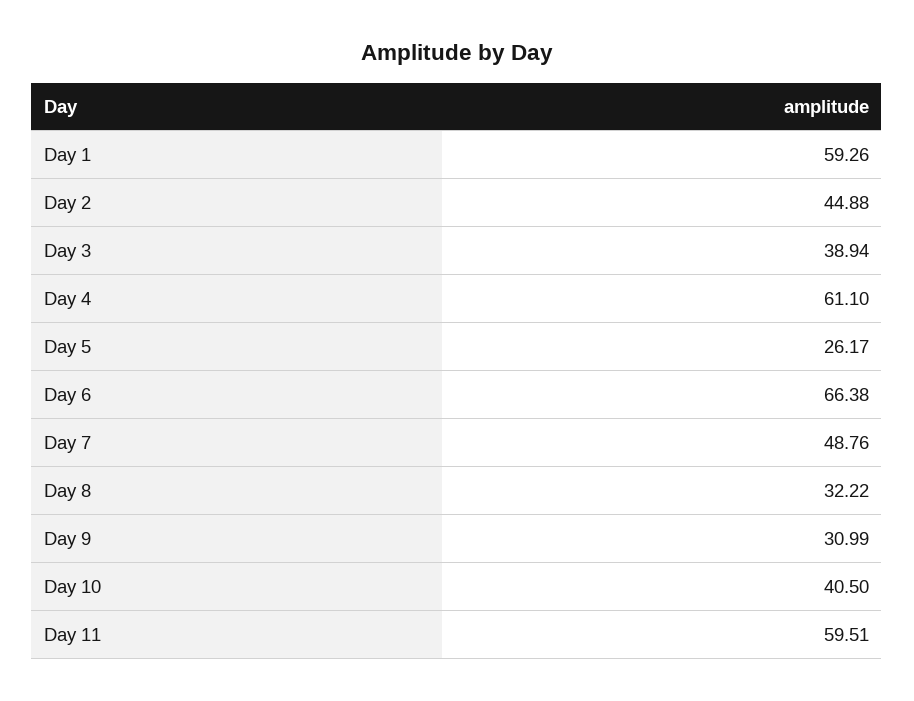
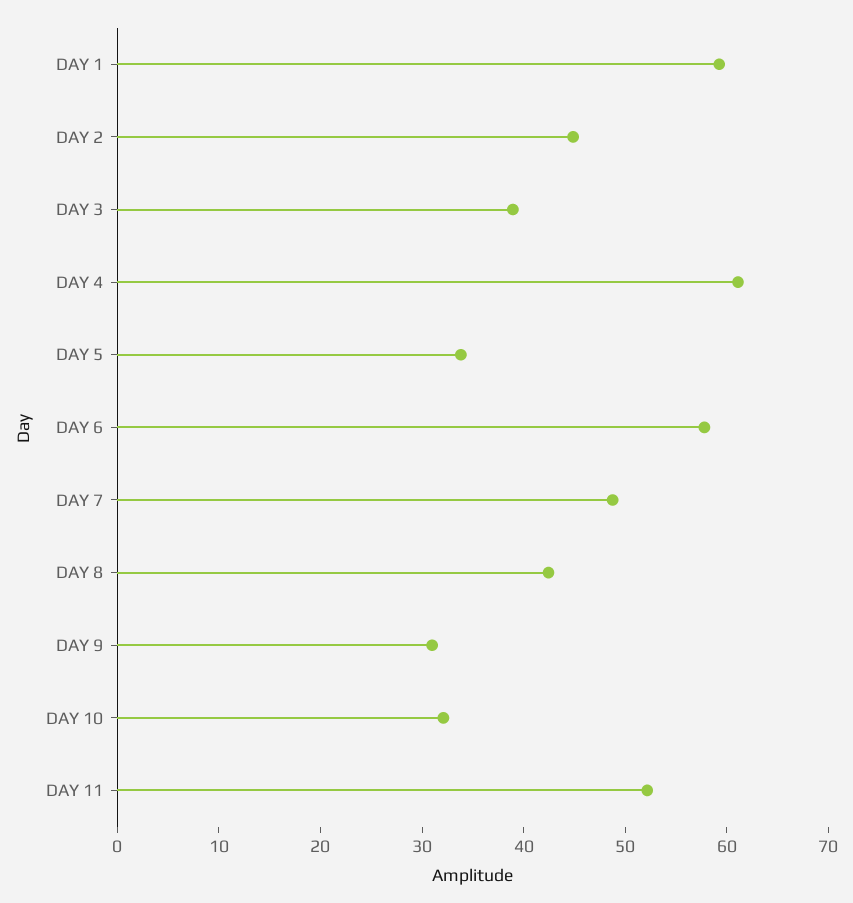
Day 5: 26.17 -> 34
Day 6: 66.38 -> 58
Day 8: 32.22 -> 42
Day 10: 40.5 -> 32
Day 11: 59.51 -> 52

